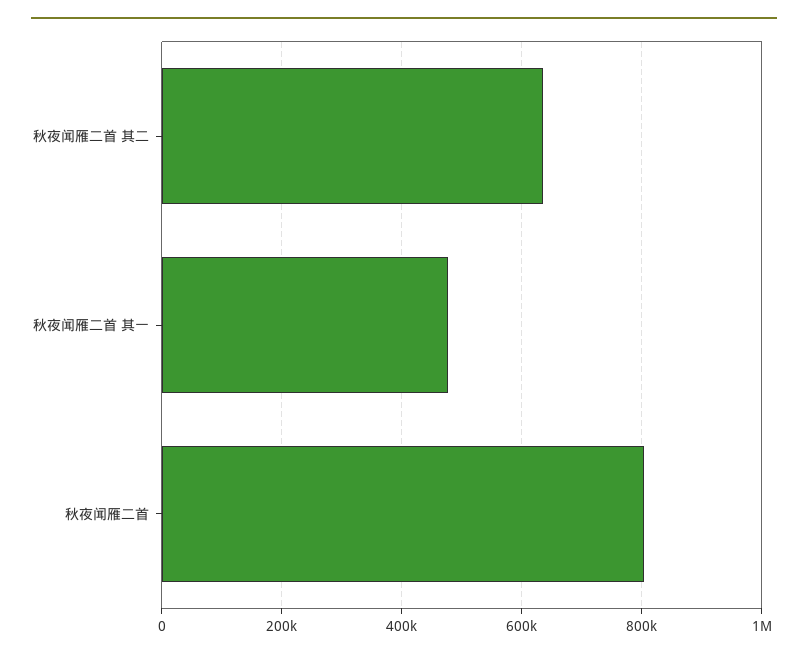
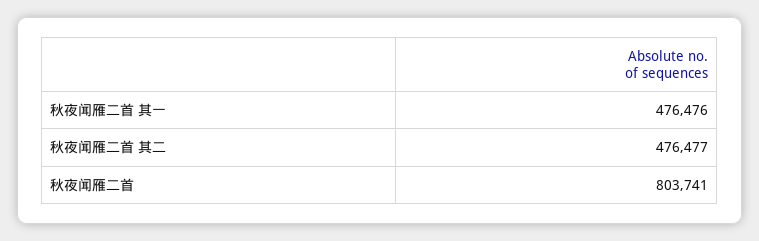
秋夜闻雁二首 其二: 640000 -> 476477

